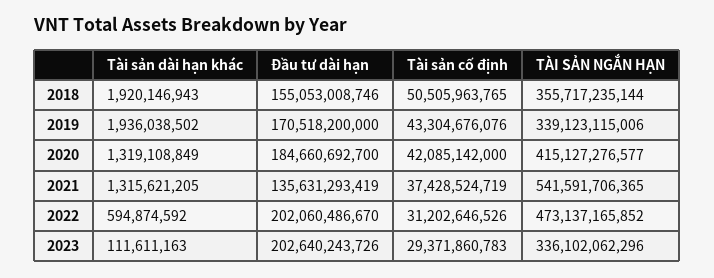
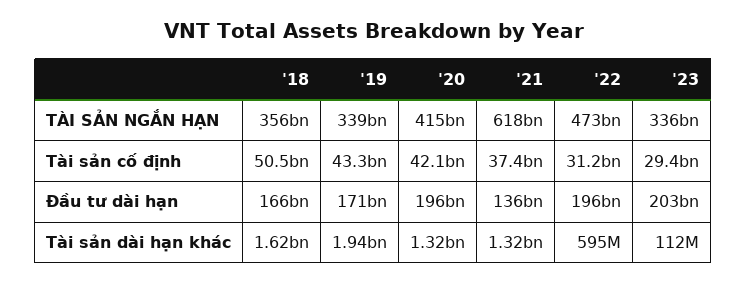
Tài sản dài hạn khác, 2018: 1920146943 -> 1620000000
Đầu tư dài hạn, 2018: 155053008746 -> 166000000000
Đầu tư dài hạn, 2020: 184660692700 -> 196000000000
TÀI SẢN NGẮN HẠN, 2021: 541591706365 -> 618000000000
Đầu tư dài hạn, 2022: 202060486670 -> 196000000000

